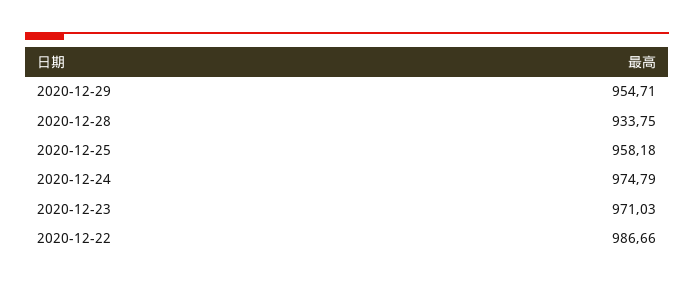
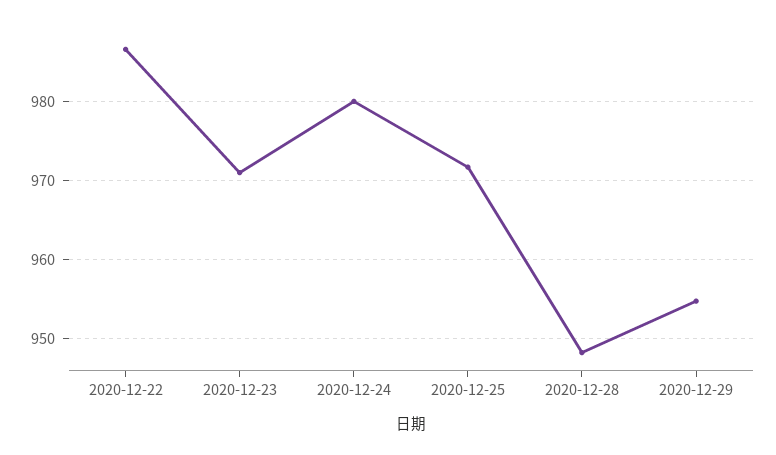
2020-12-28: 933.75 -> 948
2020-12-25: 958.18 -> 972
2020-12-24: 974.79 -> 980

